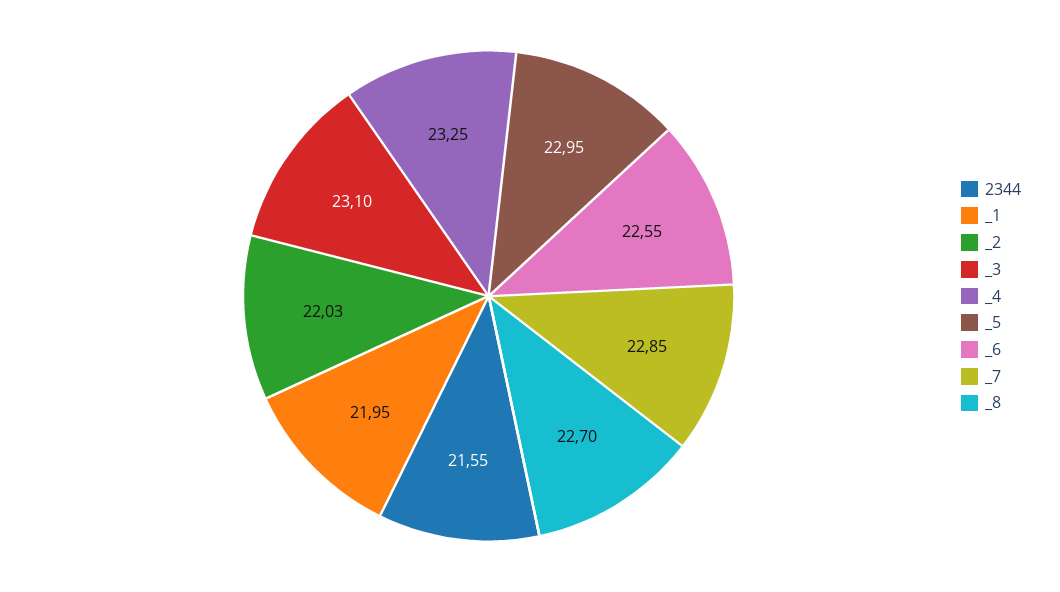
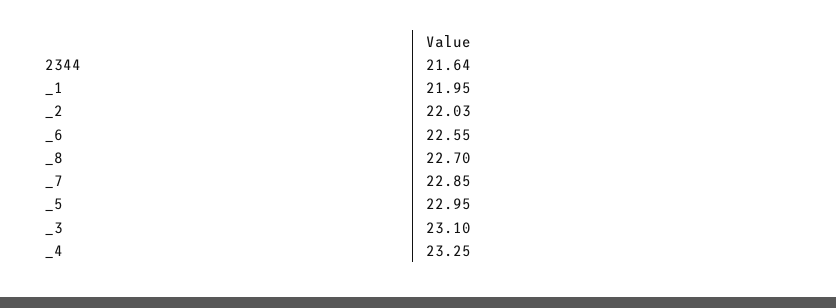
2344: 21.55 -> 21.64

